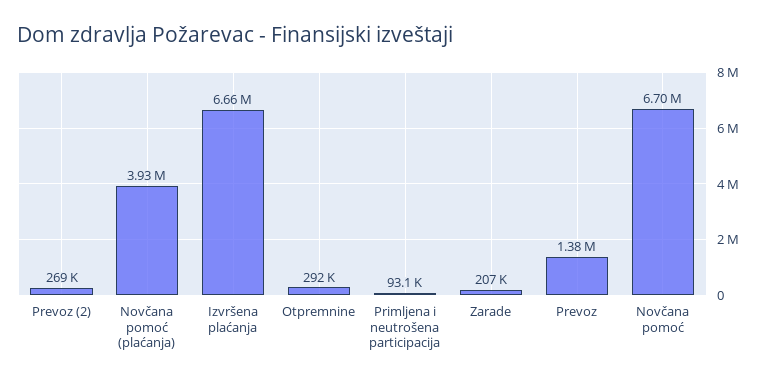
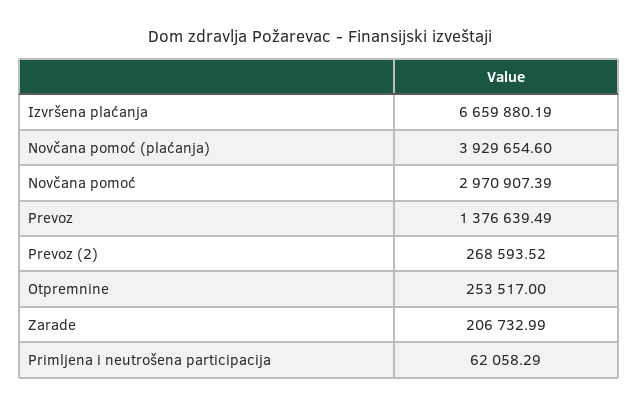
Otpremnine: 292000 -> 253517
Primljena i neutrošena participacija: 93100 -> 62058.29
Novčana pomoć: 6700000 -> 2970907.39

